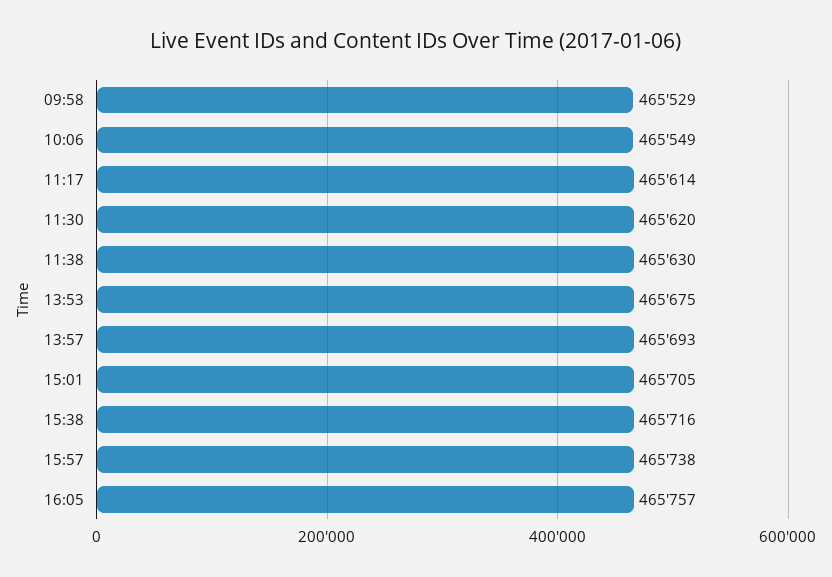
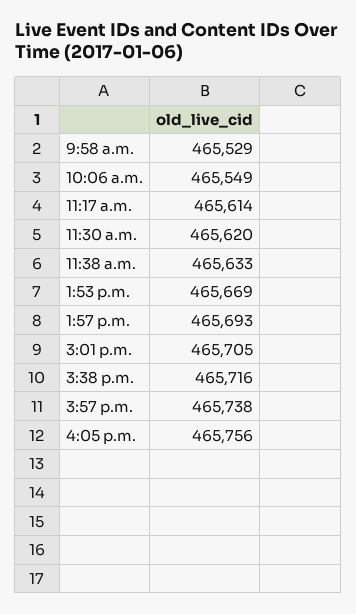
11:38: 465630 -> 465633
13:53: 465675 -> 465669
16:05: 465757 -> 465756

